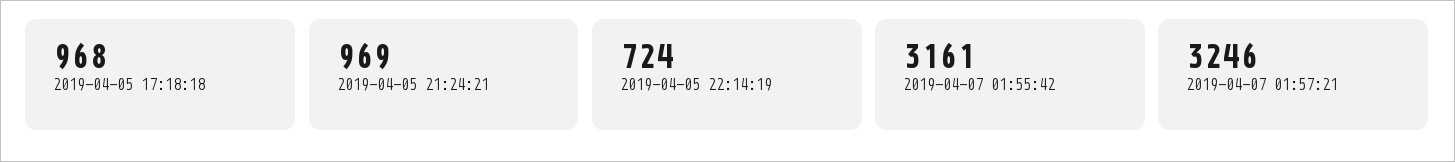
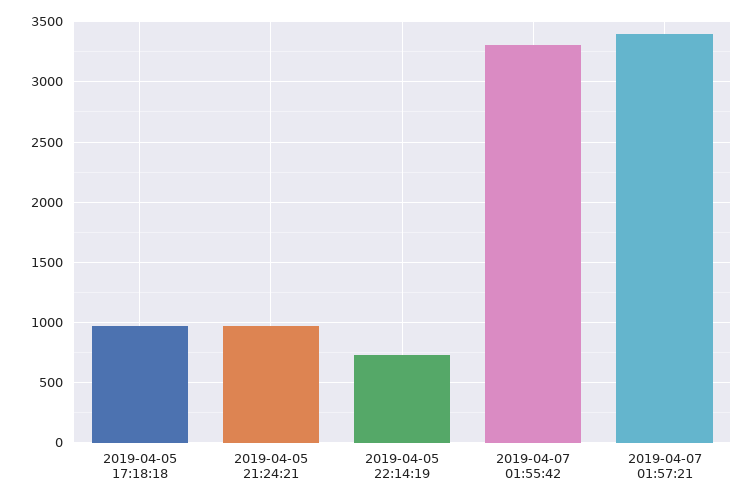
2019-04-07 01:55:42: 3161 -> 3300
2019-04-07 01:57:21: 3246 -> 3400

